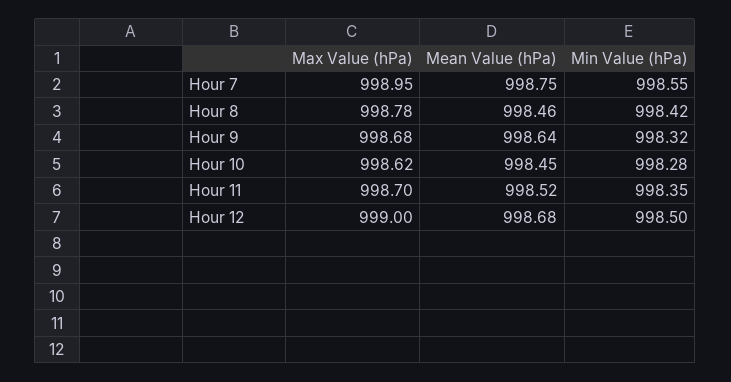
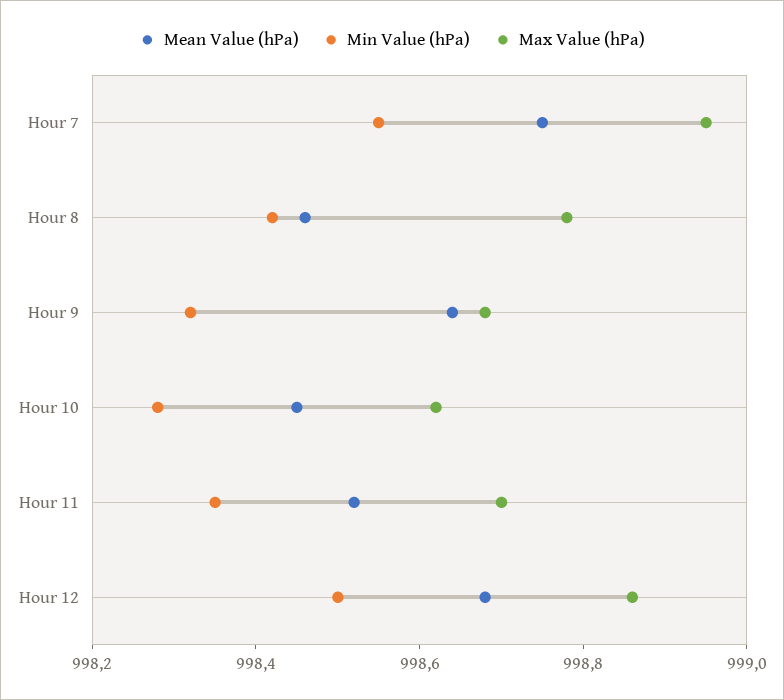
Max Value (hPa), Hour 12: 999 -> 998.85

